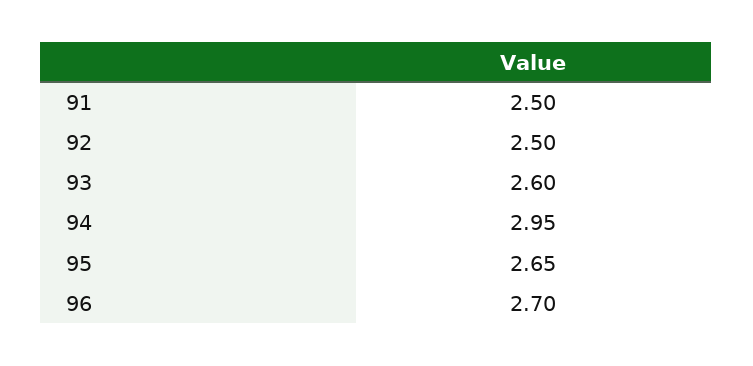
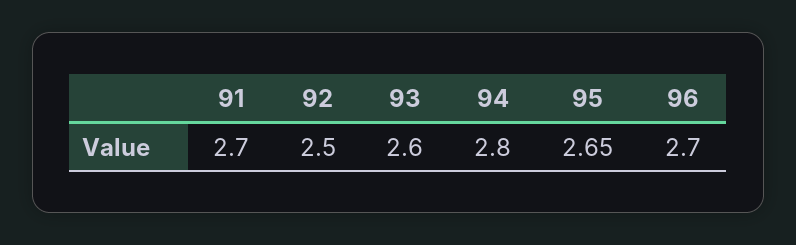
91: 2.5 -> 2.7
94: 2.95 -> 2.8

